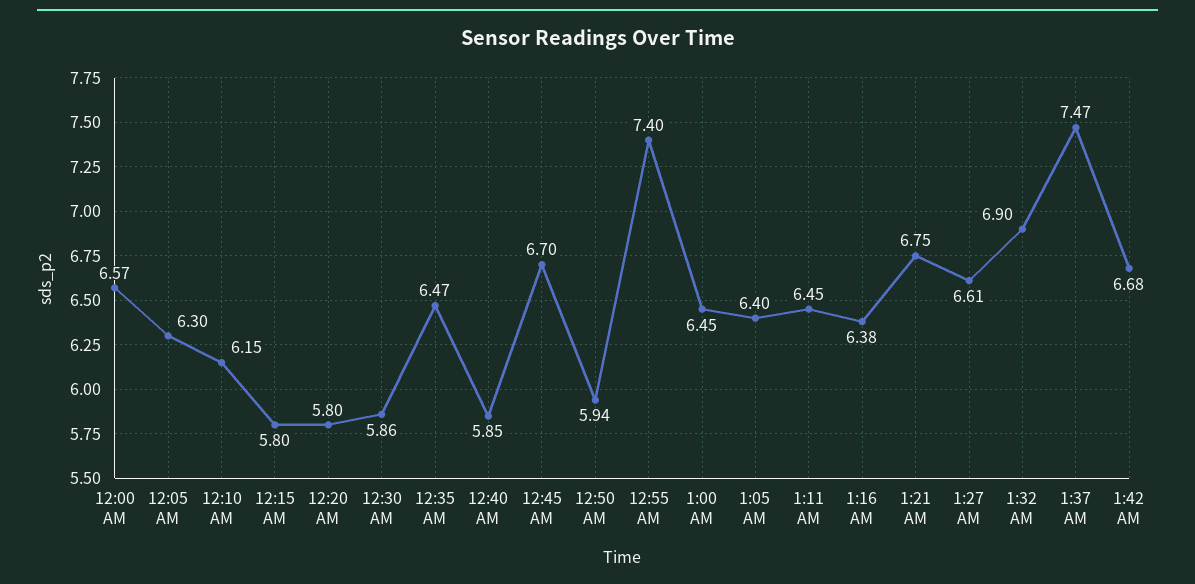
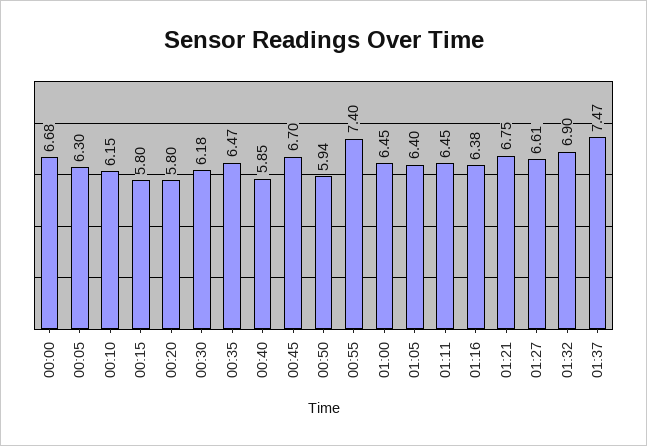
12:00 AM: 6.57 -> 6.68
12:30 AM: 5.86 -> 6.18
1:42 AM: 6.68 -> none

